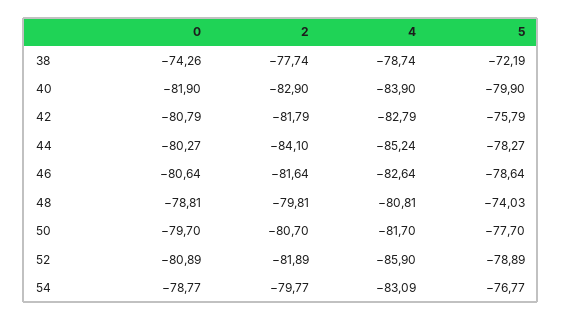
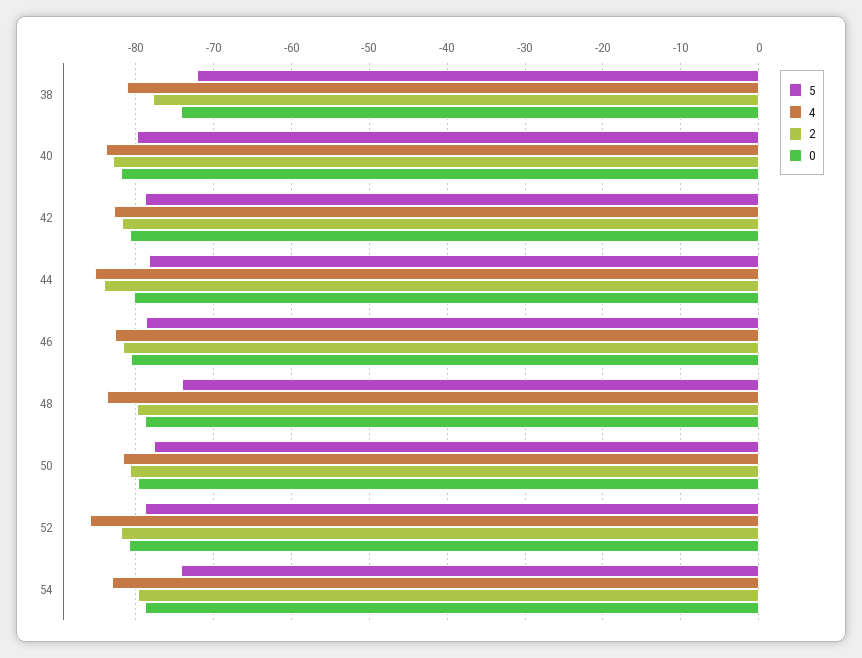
4, 38: -78.74 -> -81
5, 42: -75.79 -> -79
4, 48: -80.81 -> -84
5, 54: -76.77 -> -74

